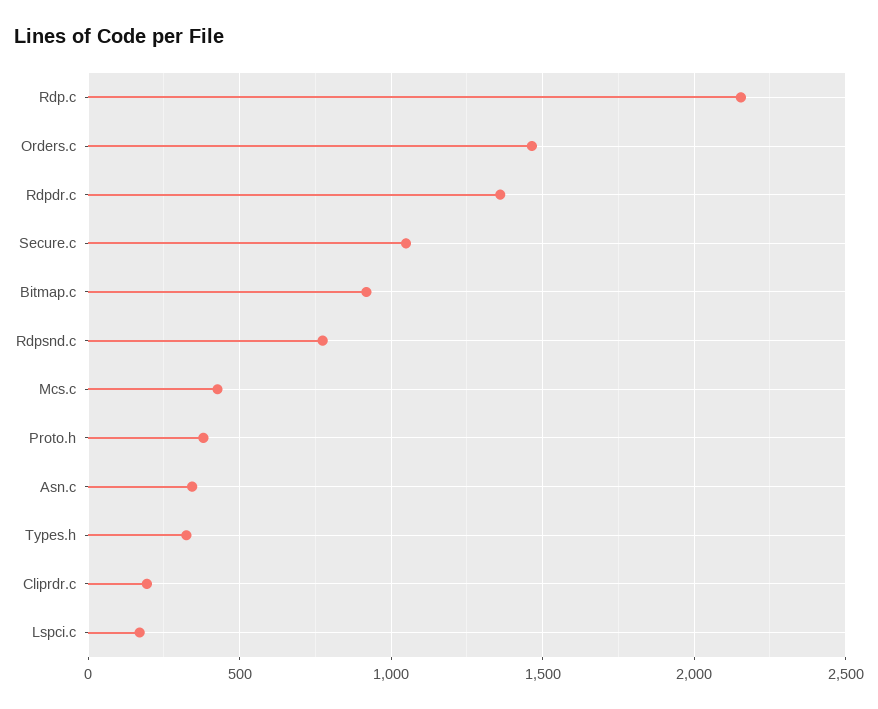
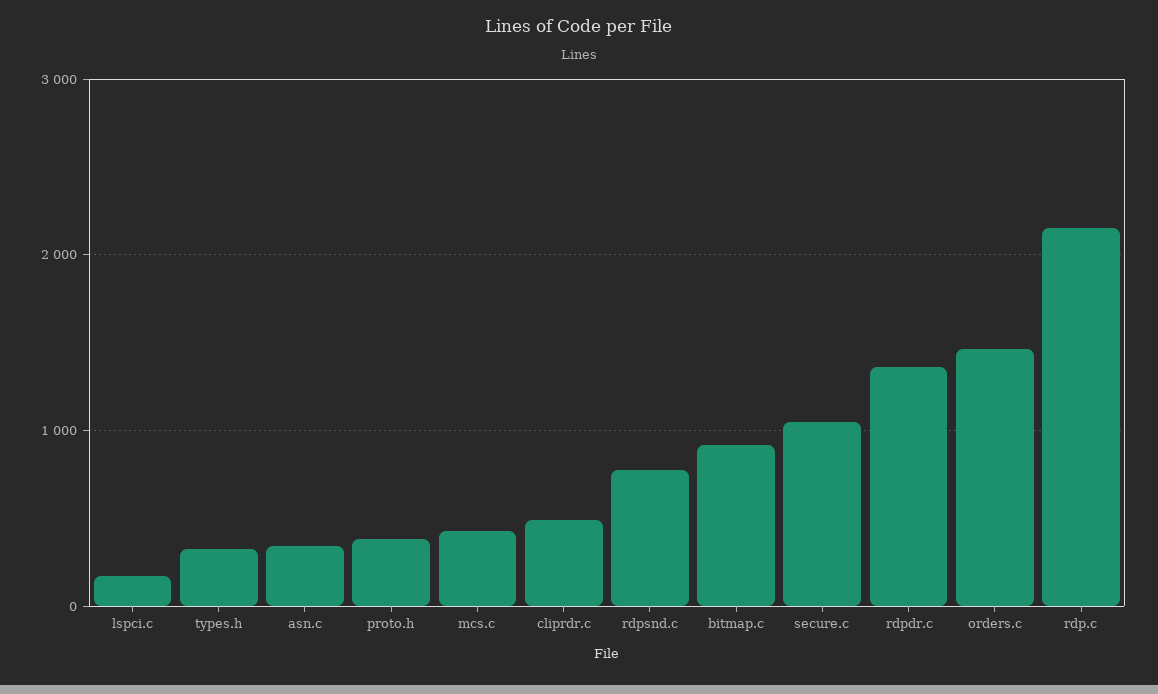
Cliprdr.c: 200 -> 500

